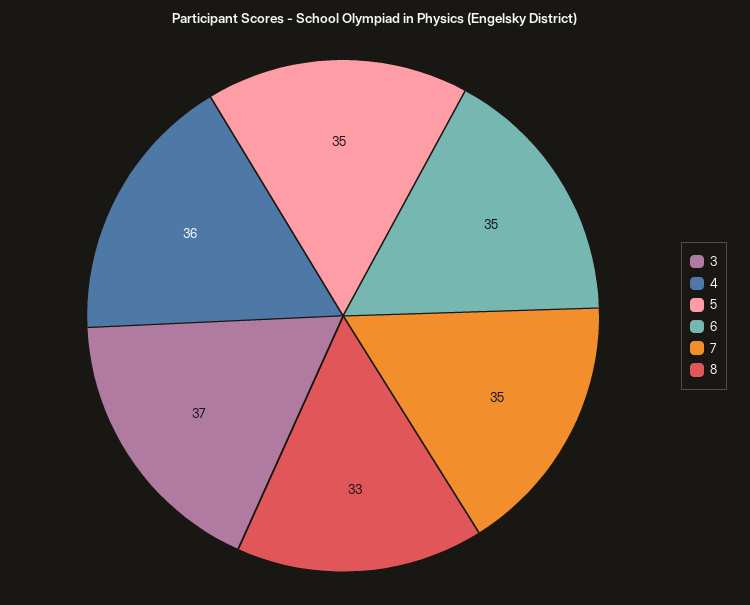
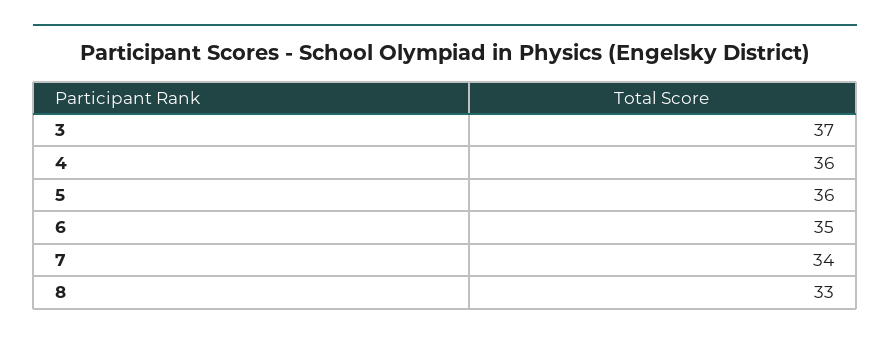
5: 35 -> 36
7: 35 -> 34

